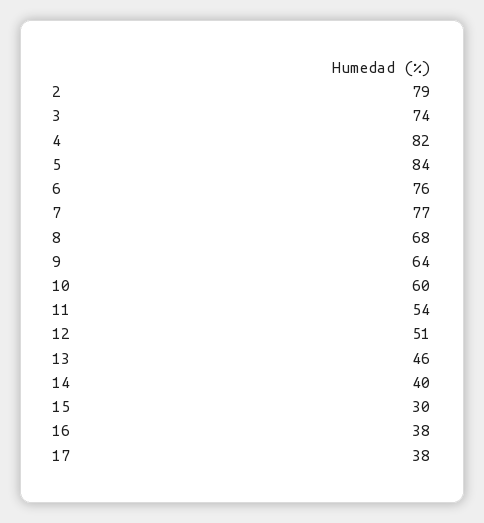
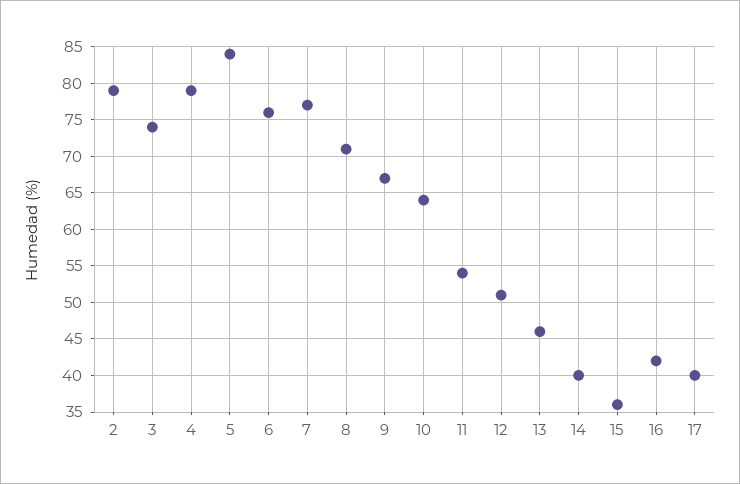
4: 82 -> 79
8: 68 -> 71
9: 64 -> 67
10: 60 -> 64
15: 30 -> 36
16: 38 -> 42
17: 38 -> 40

